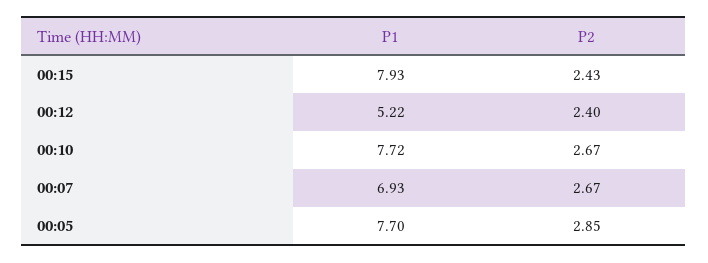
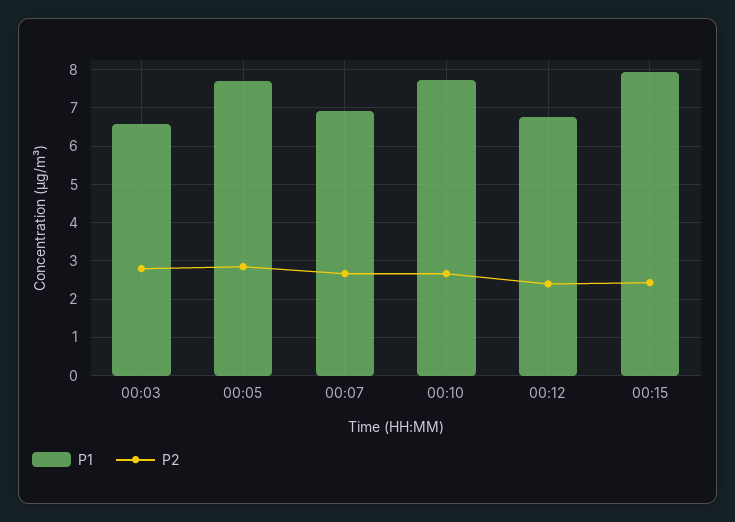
P1, 00:12: 5.22 -> 6.8
P1, 00:03: none -> 6.6
P2, 00:03: none -> 2.8

